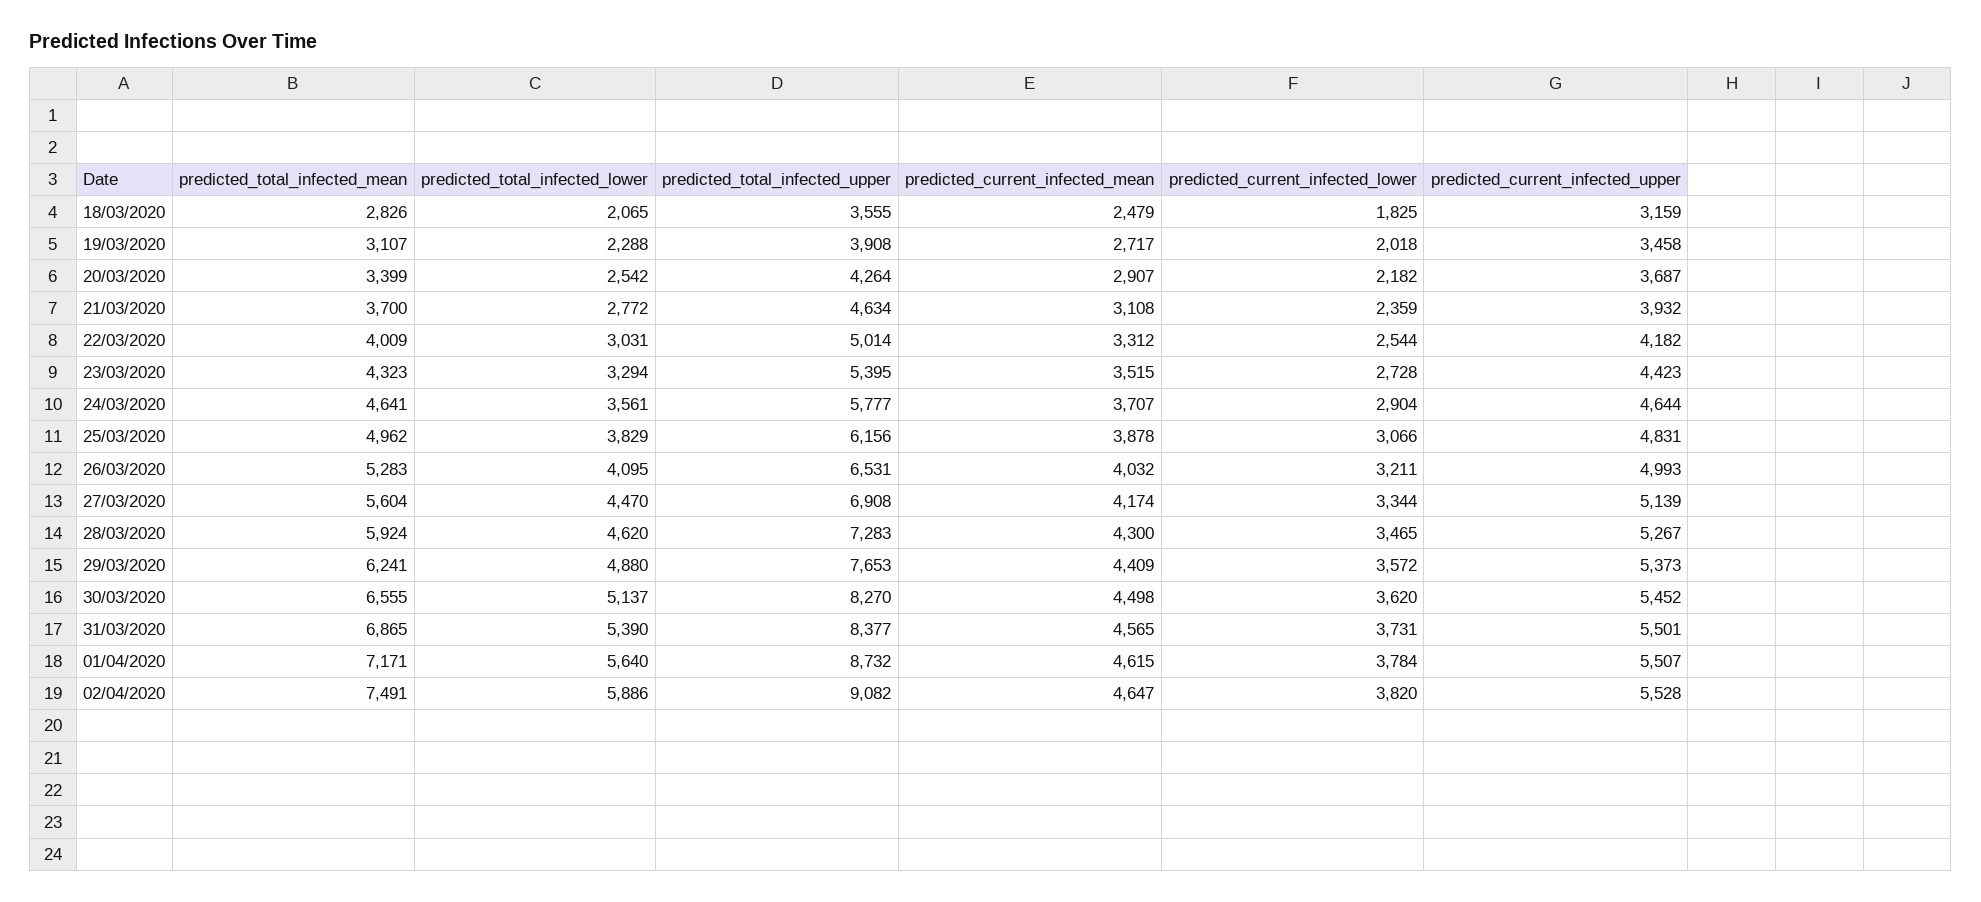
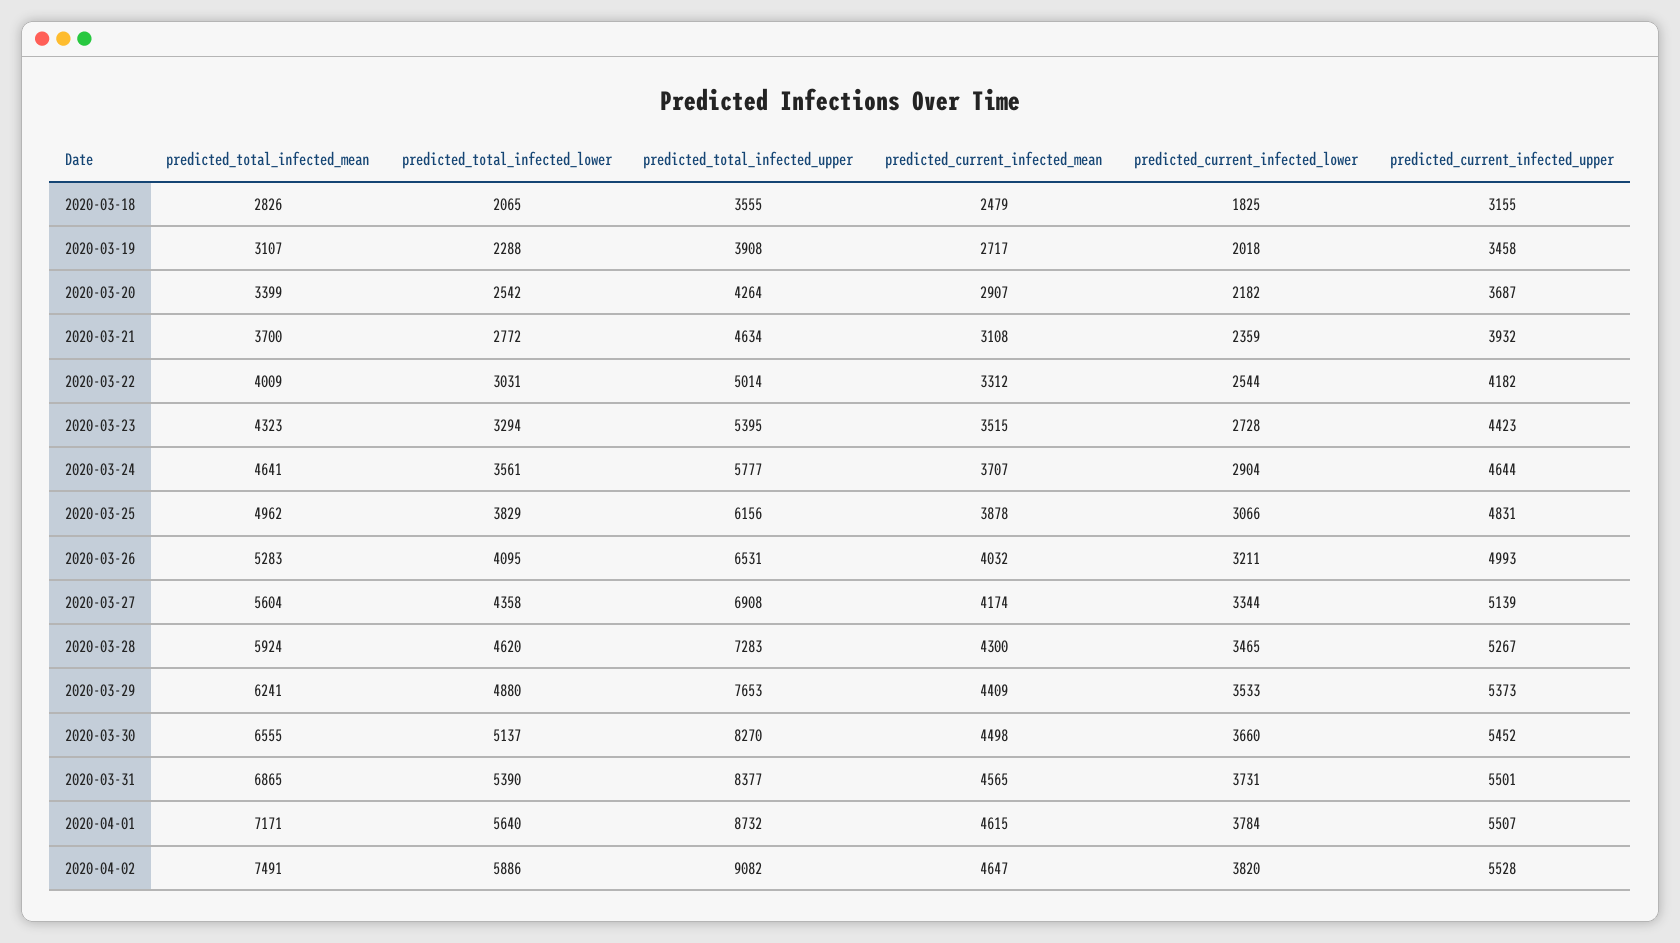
predicted_current_infected_upper, 18/03/2020: 3159 -> 3155
predicted_total_infected_lower, 27/03/2020: 4470 -> 4358
predicted_current_infected_lower, 29/03/2020: 3572 -> 3533
predicted_current_infected_lower, 30/03/2020: 3620 -> 3660

